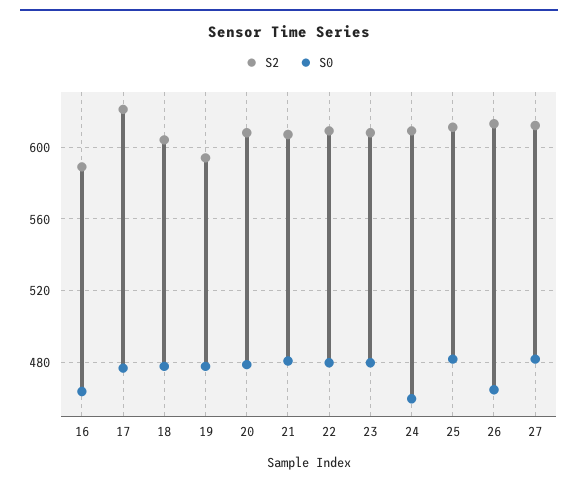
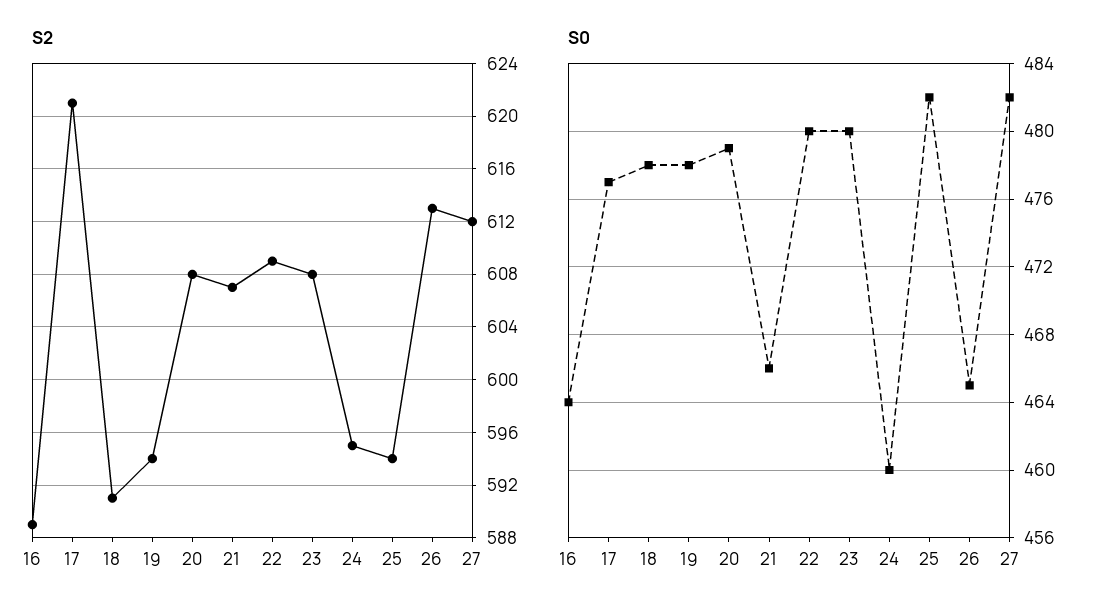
S2, 18: 605 -> 591
S0, 21: 480 -> 466
S2, 24: 610 -> 595
S2, 25: 610 -> 594

